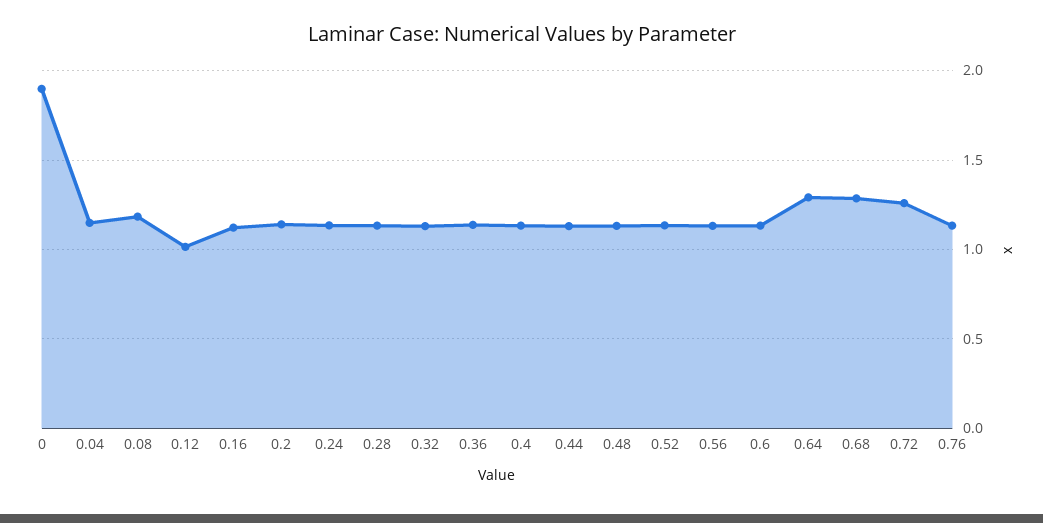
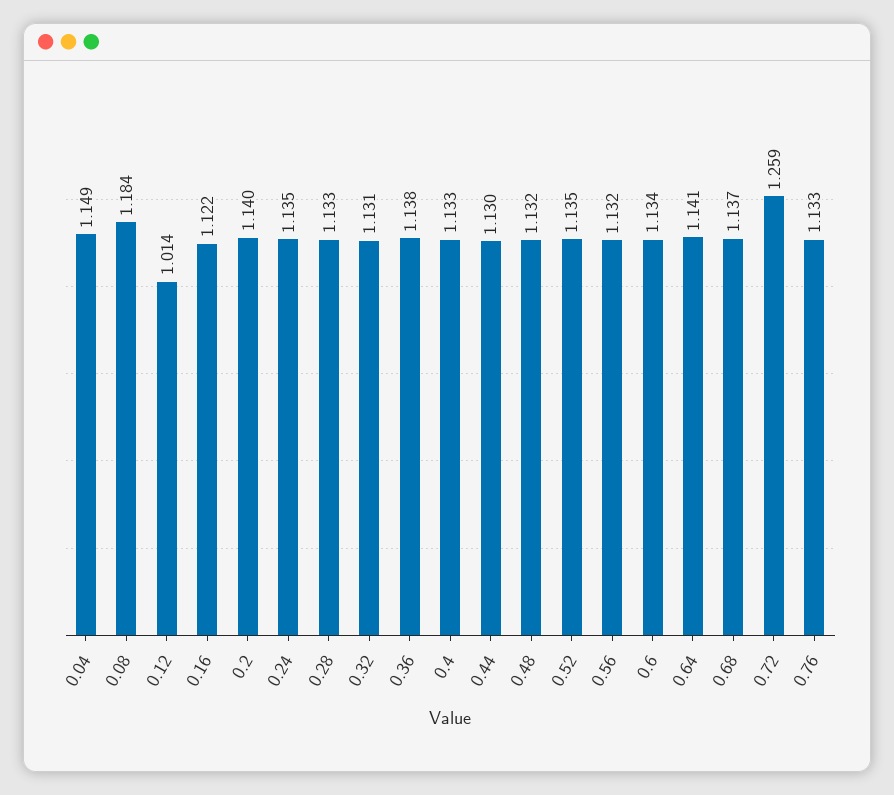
0: 1.9 -> none
0.64: 1.3 -> 1.141
0.68: 1.3 -> 1.137

